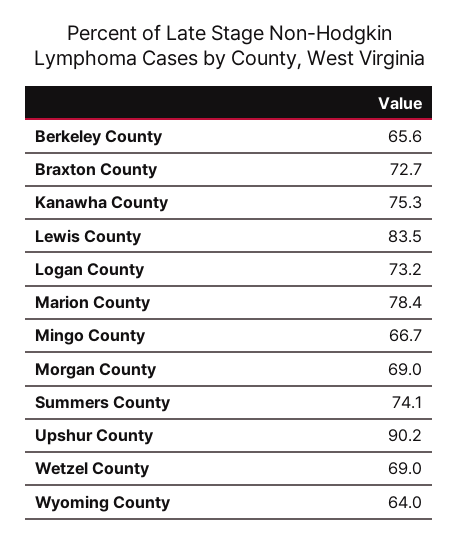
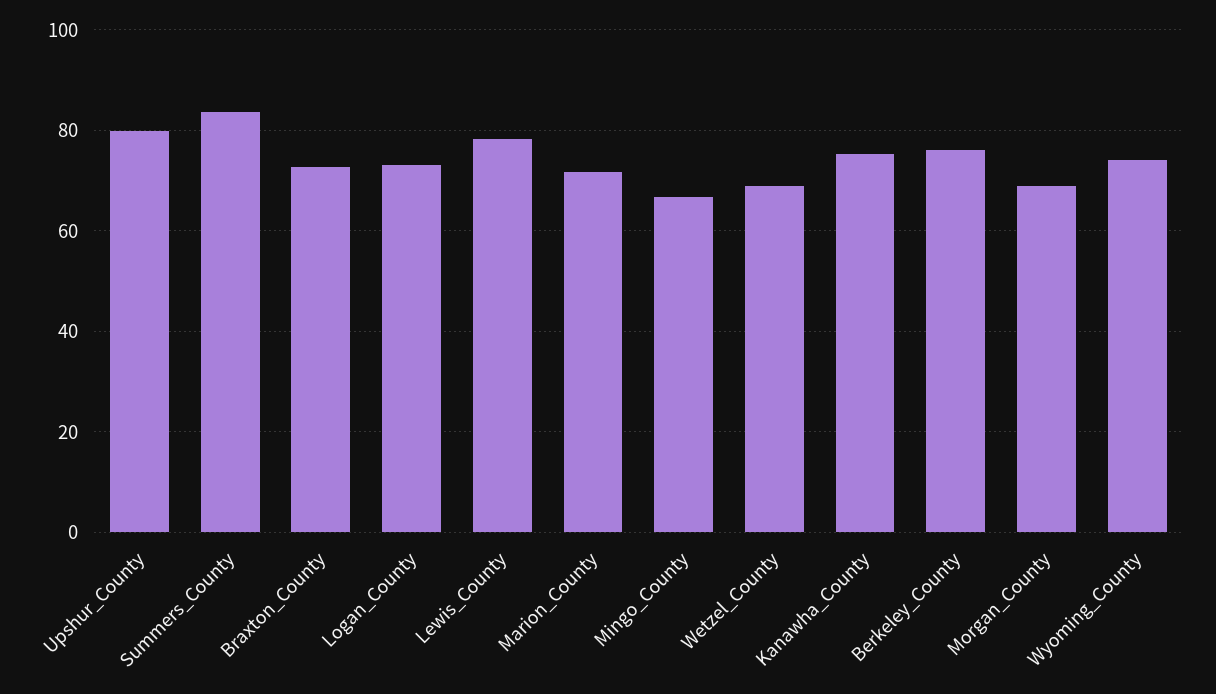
Berkeley County: 65.6 -> 76
Lewis County: 83.5 -> 78
Marion County: 78.4 -> 72
Summers County: 74.1 -> 84
Upshur County: 90.2 -> 80
Wyoming County: 64 -> 74

